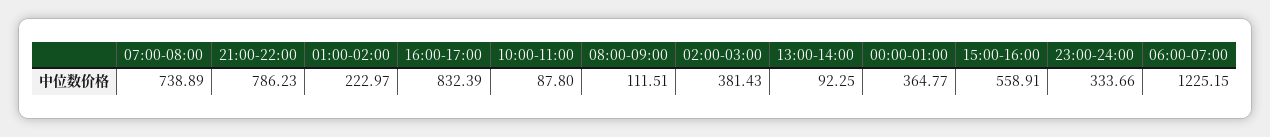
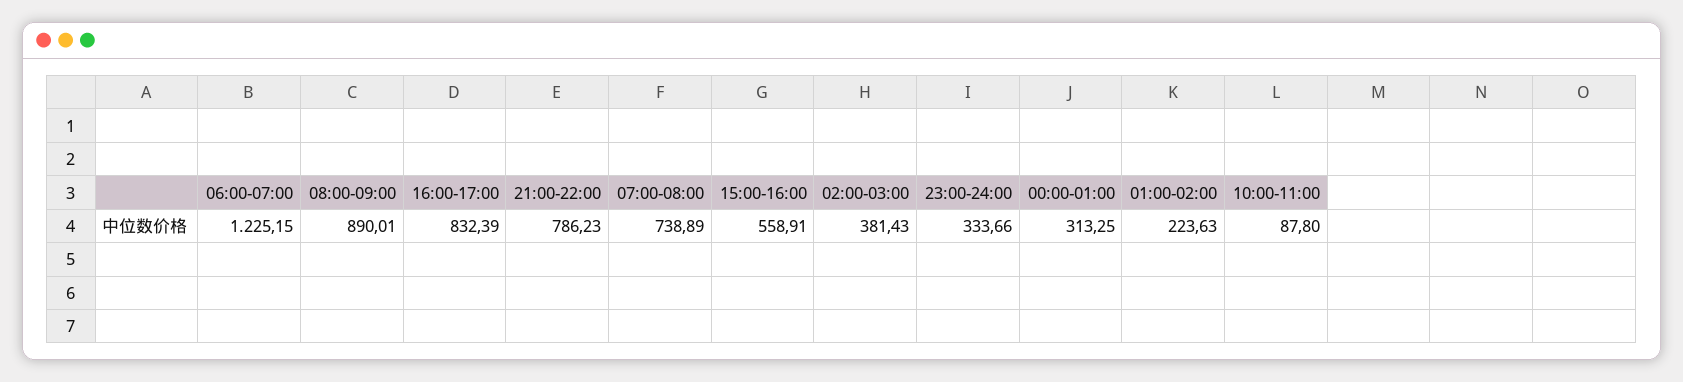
01:00-02:00: 222.97 -> 223.63
08:00-09:00: 111.51 -> 890.01
13:00-14:00: 92.25 -> none
00:00-01:00: 364.77 -> 313.25

